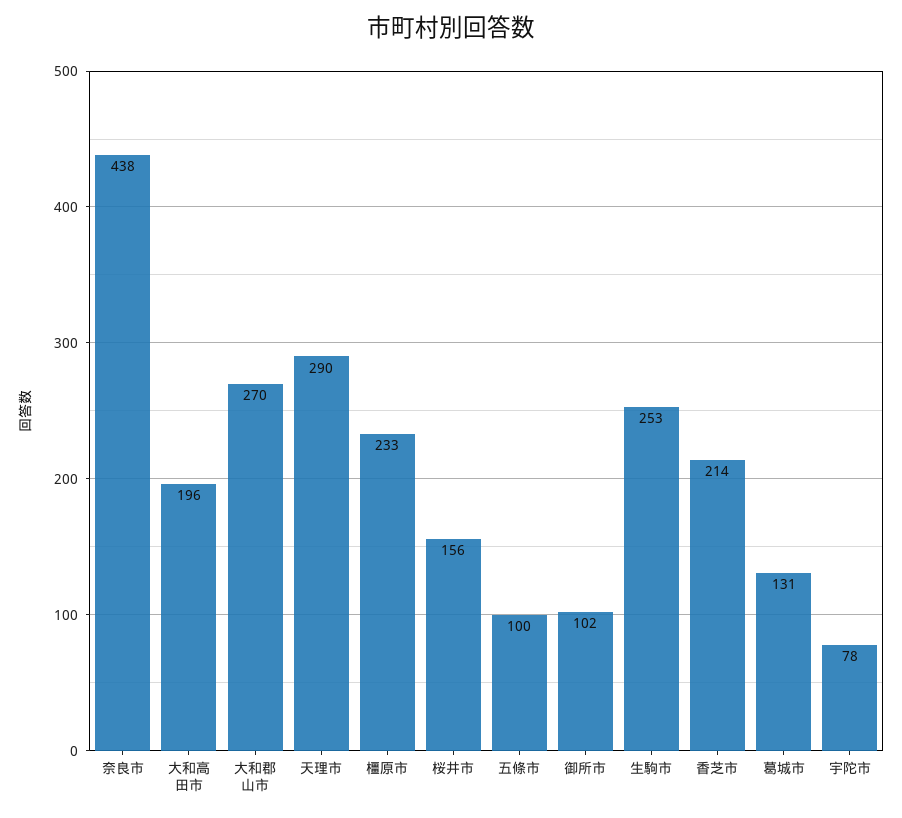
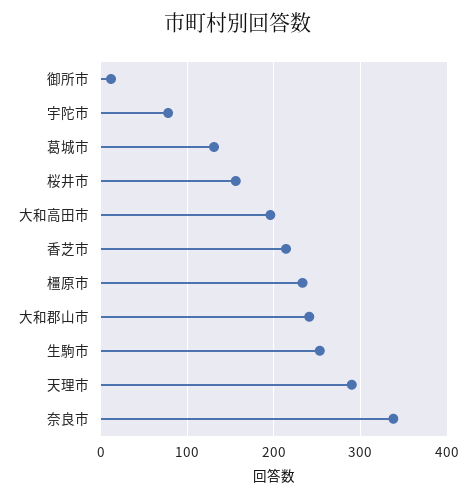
奈良市: 438 -> 340
大和郡山市: 270 -> 240
五條市: 100 -> none
御所市: 102 -> 10

